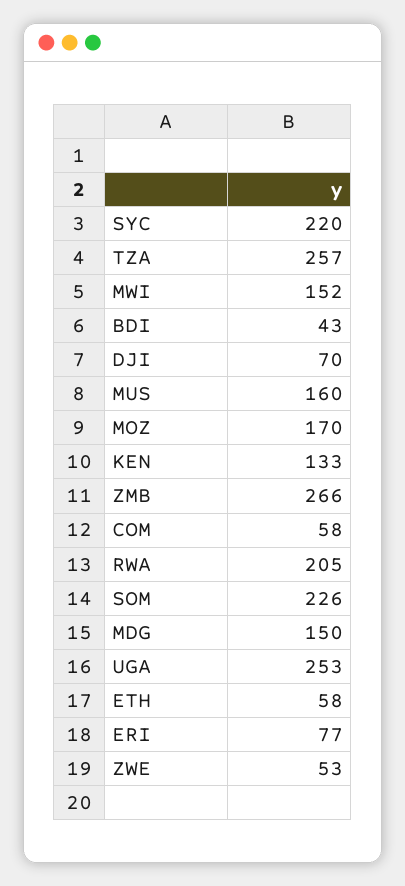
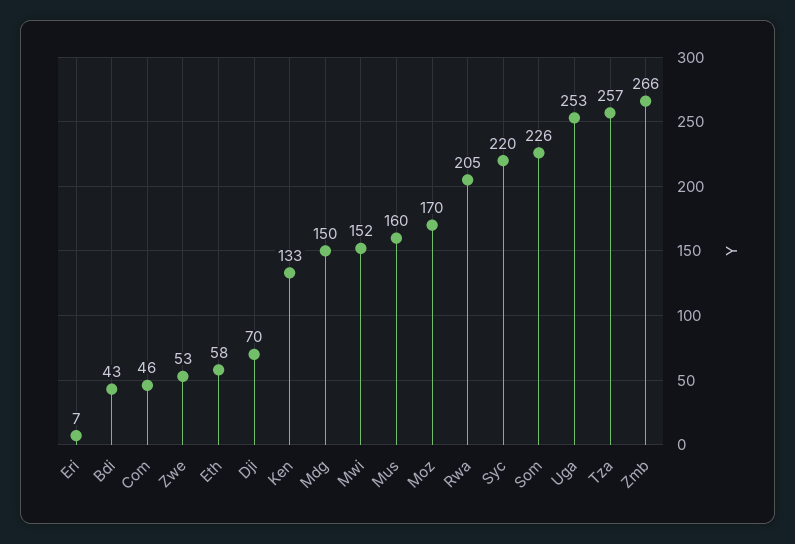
COM: 58 -> 46
ERI: 77 -> 7

